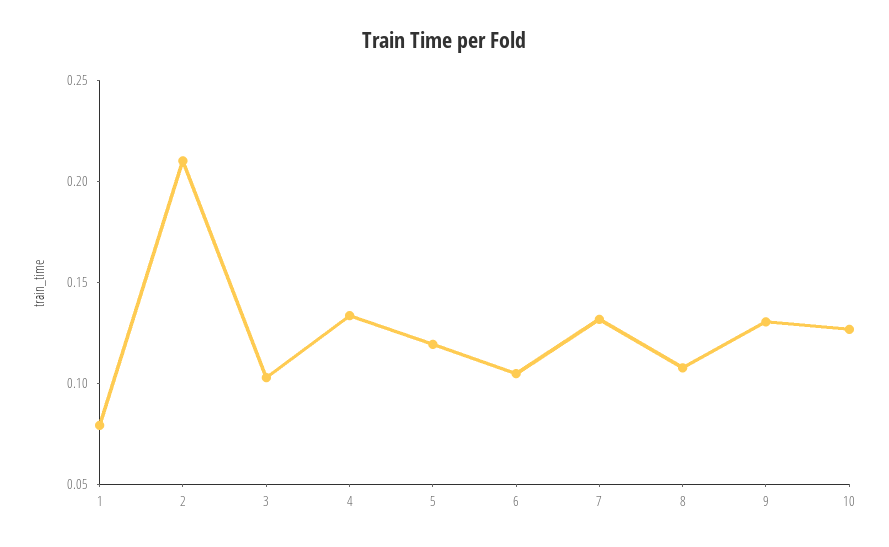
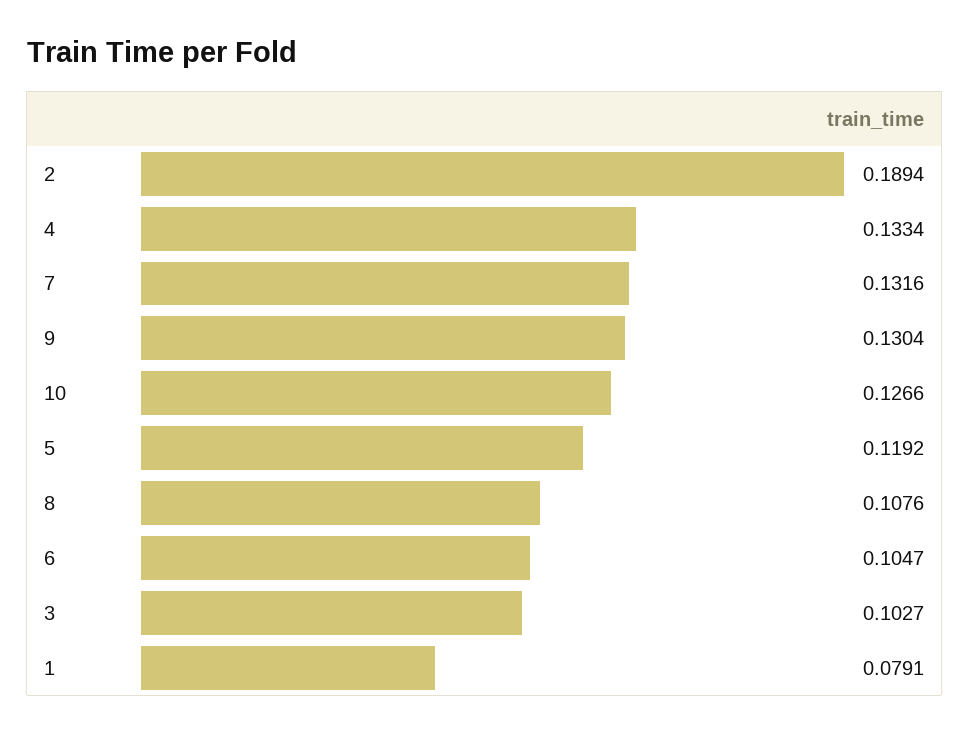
2: 0.21 -> 0.1894

